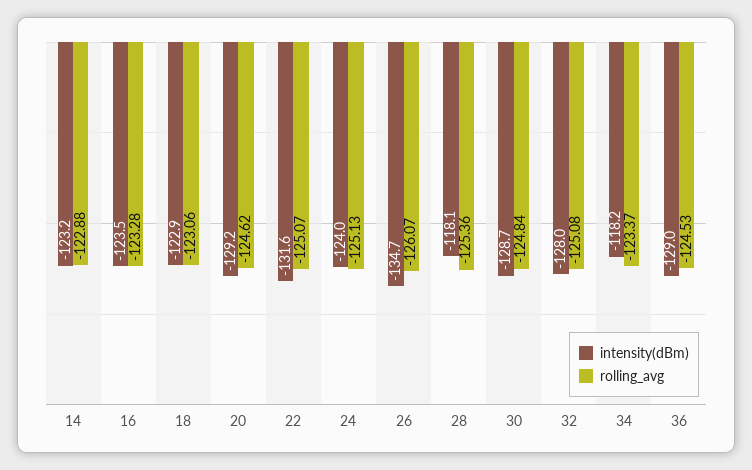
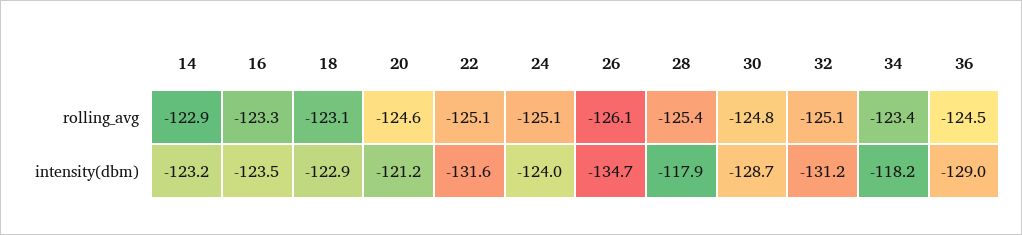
intensity(dBm), 20: -129.2 -> -121.2
intensity(dBm), 28: -118.1 -> -117.9
intensity(dBm), 32: -128 -> -131.2

